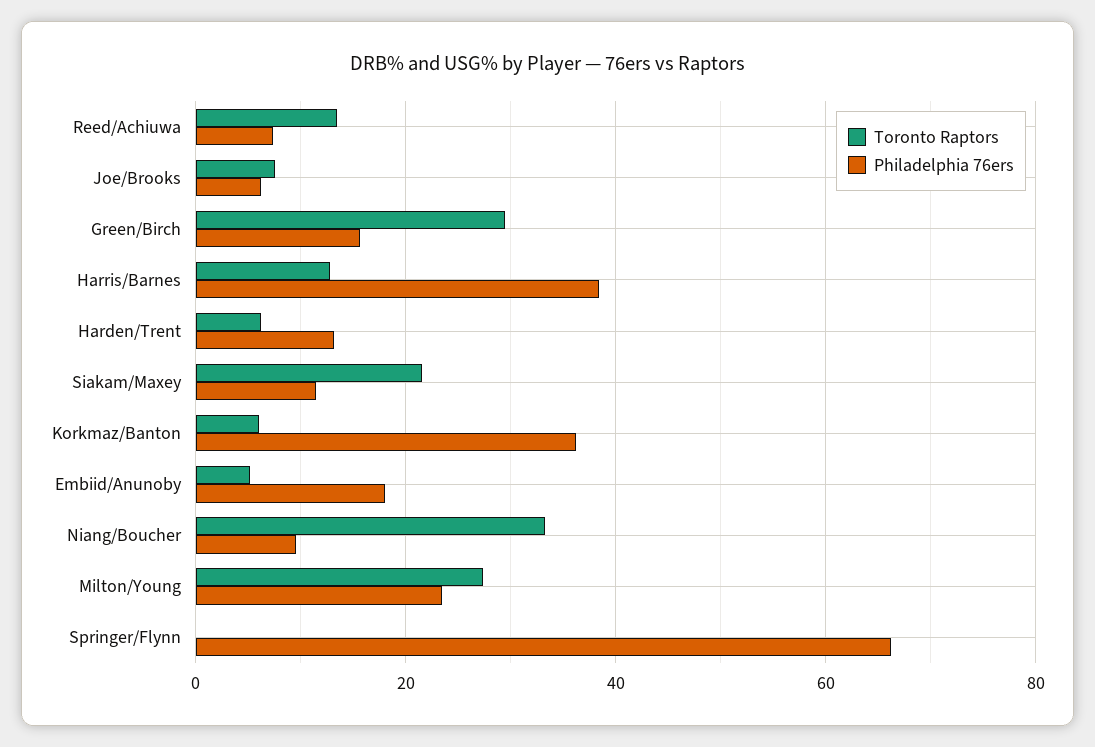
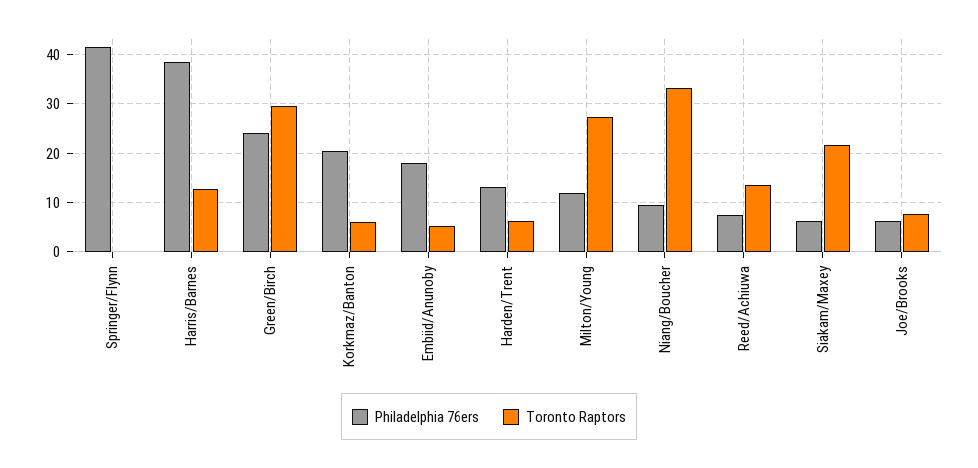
Philadelphia 76ers, Green/Birch: 16 -> 24
Philadelphia 76ers, Siakam/Maxey: 12 -> 6
Philadelphia 76ers, Korkmaz/Banton: 36 -> 20
Philadelphia 76ers, Milton/Young: 24 -> 12
Philadelphia 76ers, Springer/Flynn: 66 -> 42

